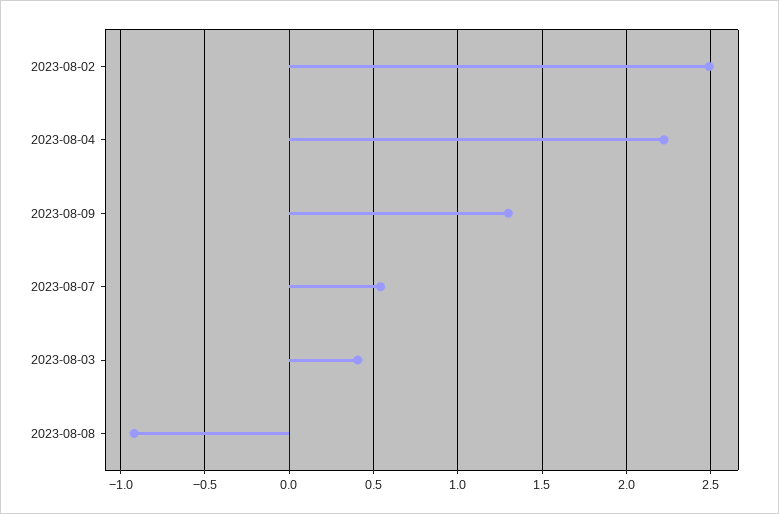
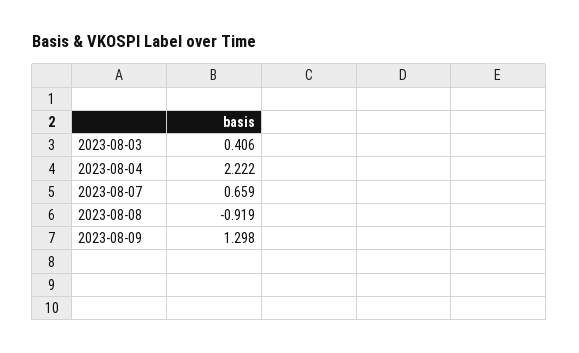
2023-08-02: 2.5 -> none
2023-08-07: 0.55 -> 0.659

